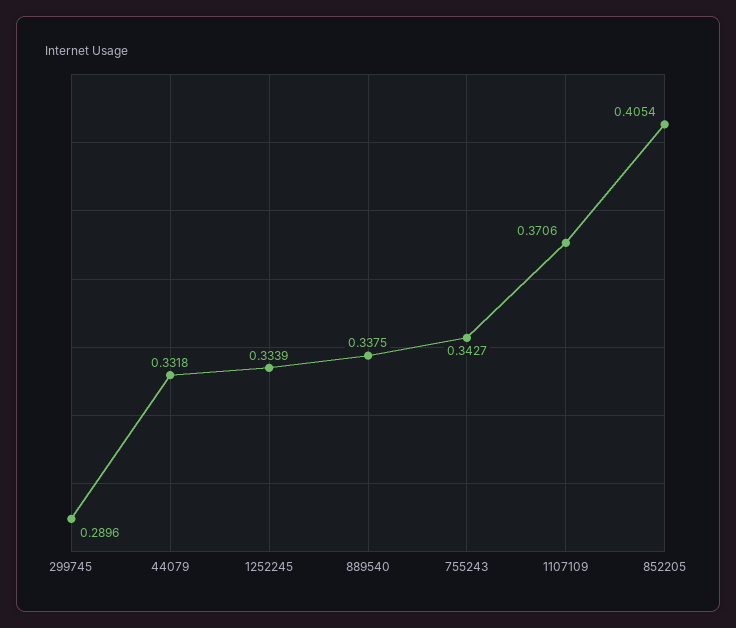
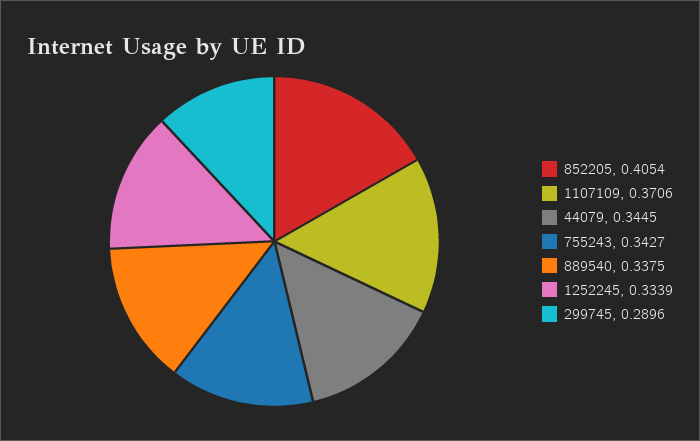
44079: 0.3318 -> 0.3445

